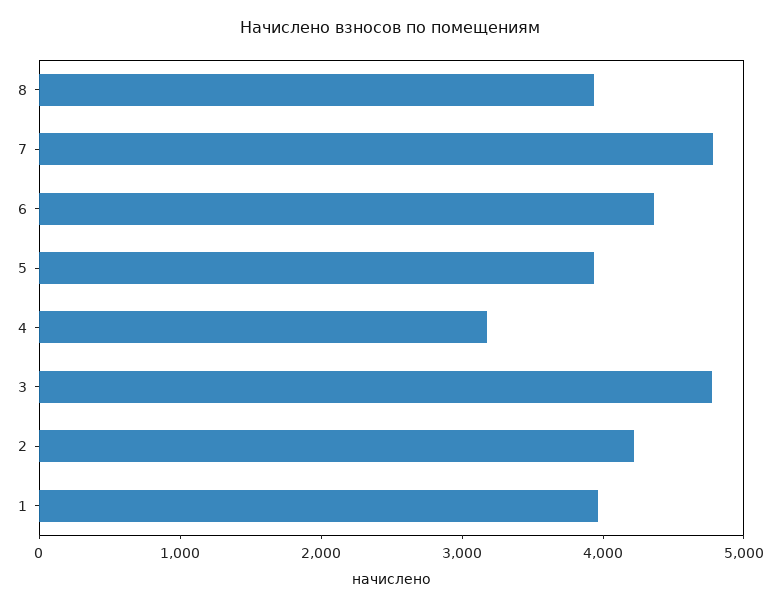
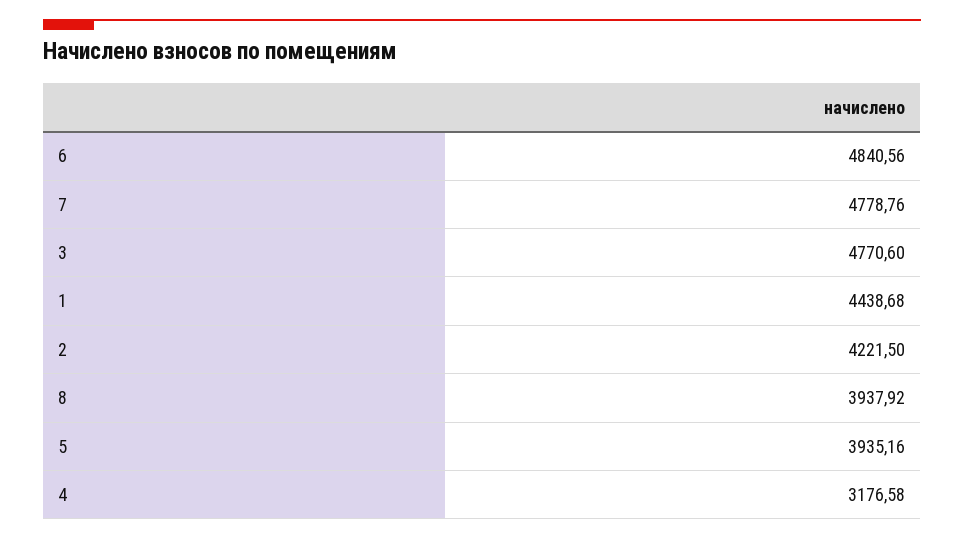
6: 4400 -> 4840.56
1: 4000 -> 4438.68

